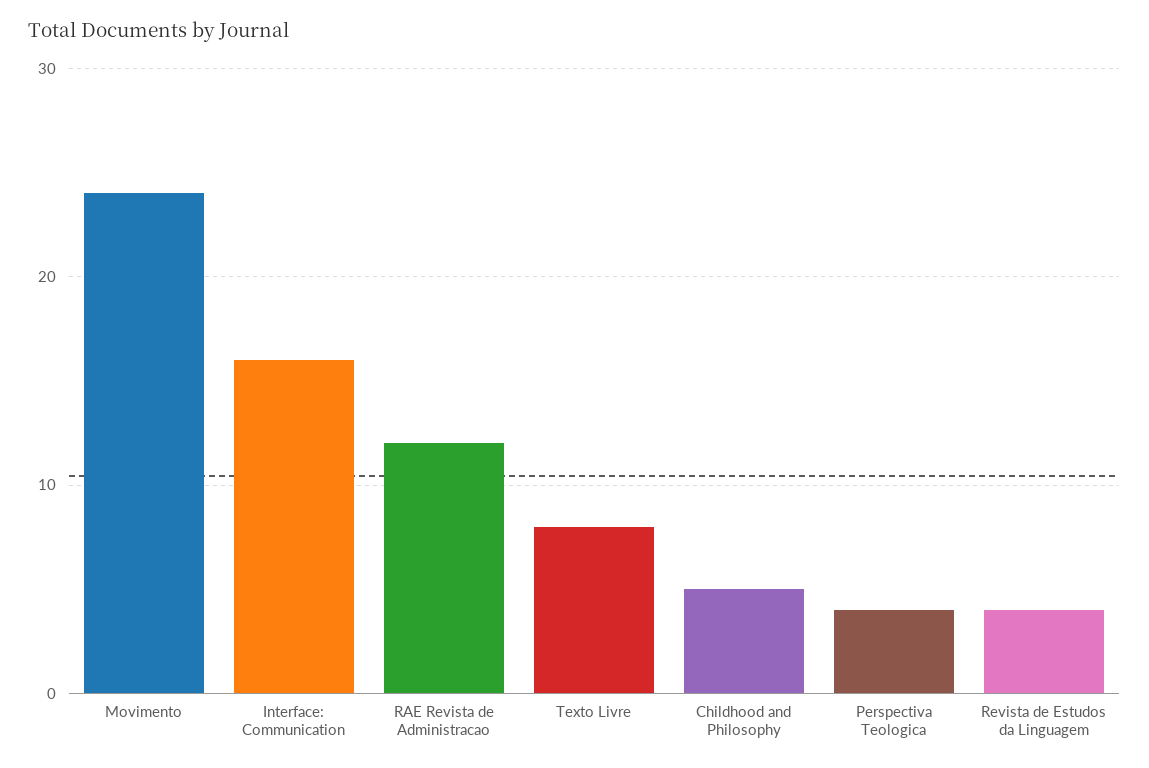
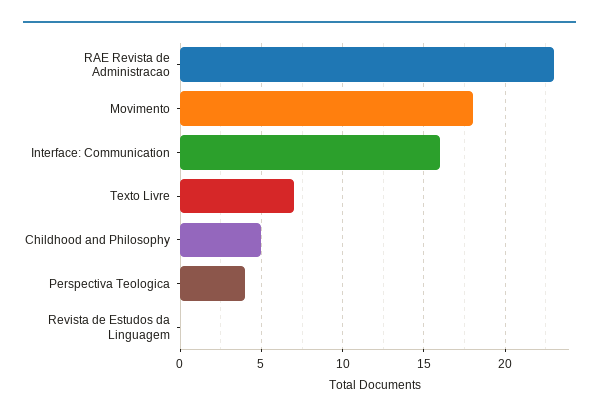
Movimento: 24 -> 18
RAE Revista de Administracao: 12 -> 23
Texto Livre: 8 -> 7
Revista de Estudos da Linguagem: 4 -> 0

